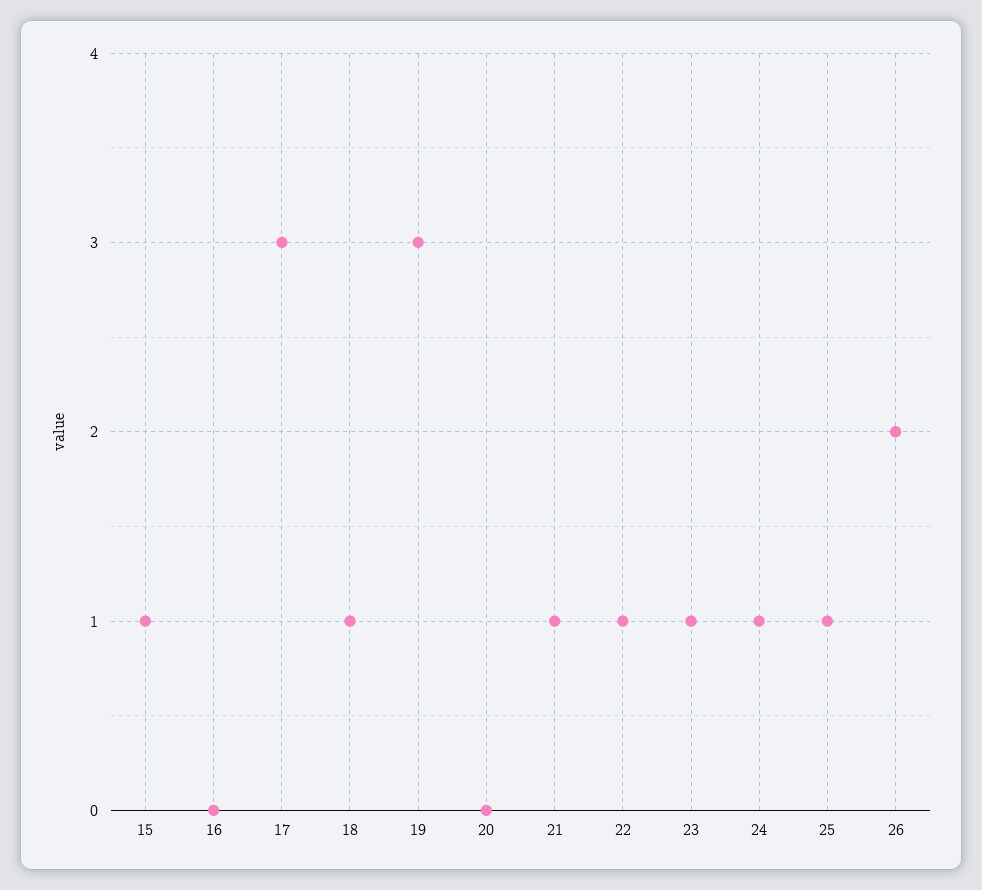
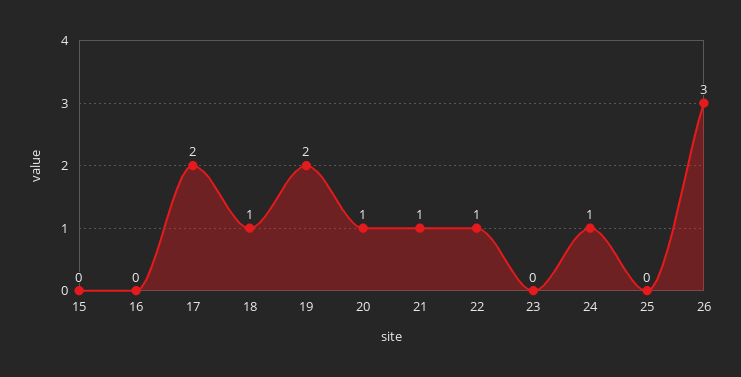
15: 1 -> 0
17: 3 -> 2
19: 3 -> 2
20: 0 -> 1
23: 1 -> 0
25: 1 -> 0
26: 2 -> 3

